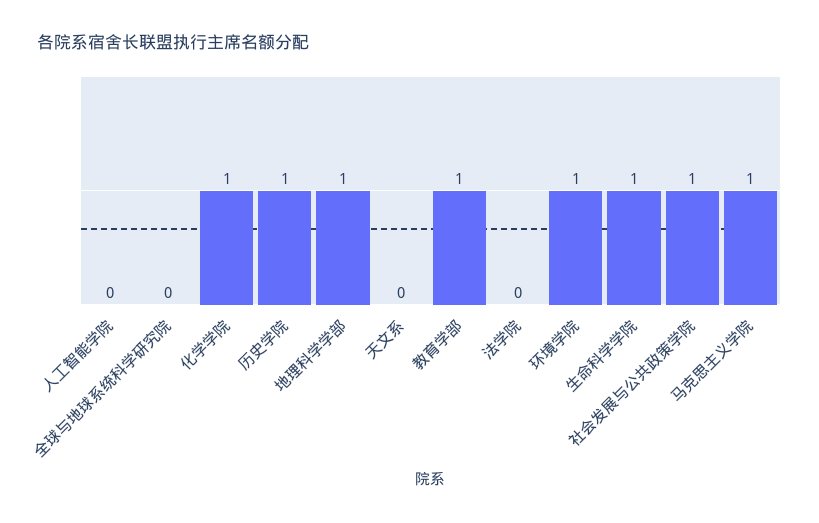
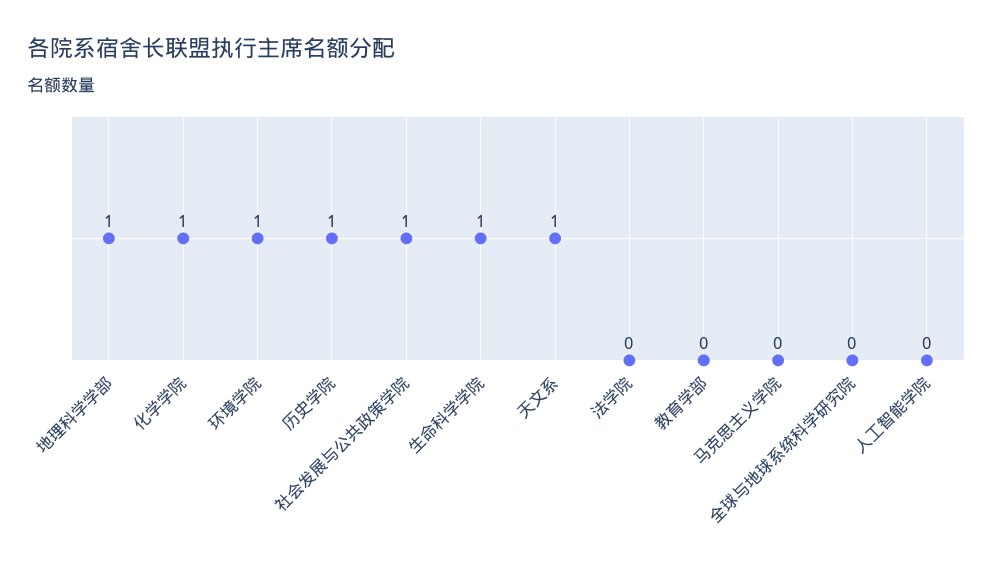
天文系: 0 -> 1
教育学部: 1 -> 0
马克思主义学院: 1 -> 0

